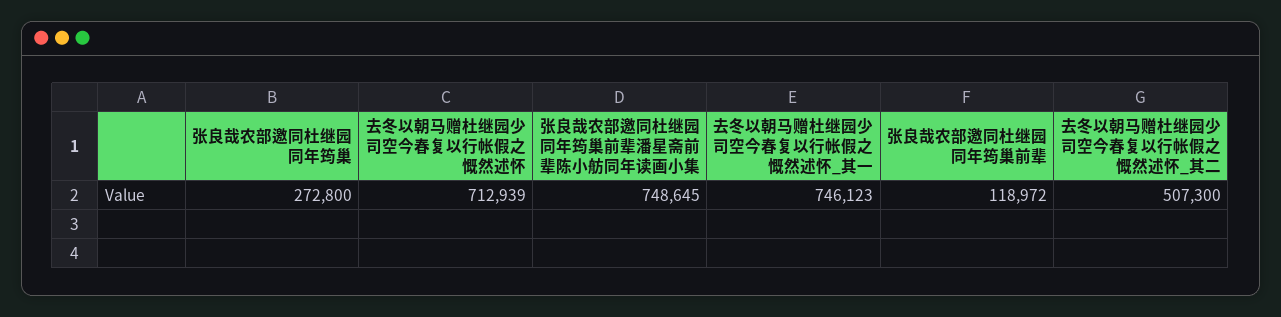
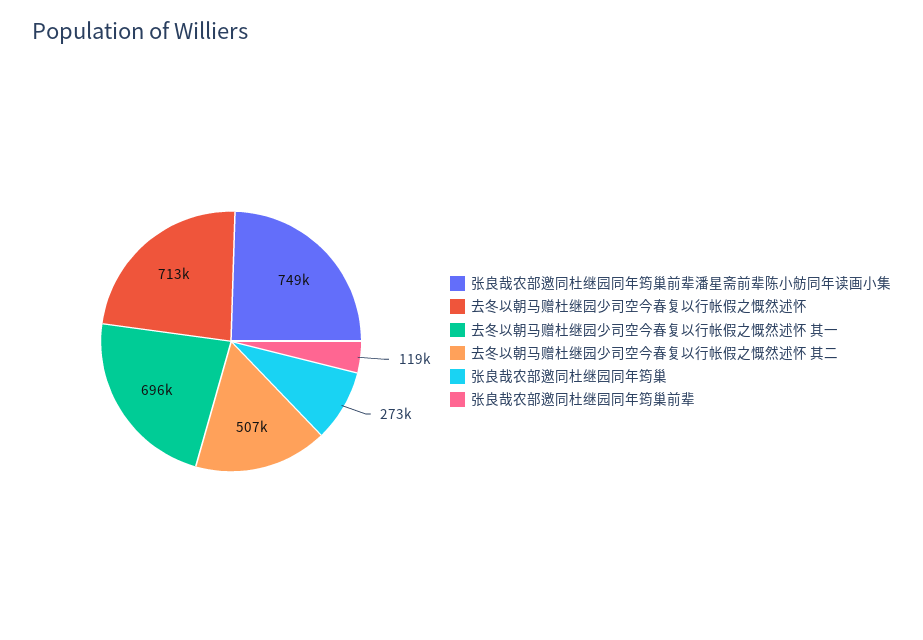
去冬以朝马赠杜继园少司空今春复以行帐假之慨然述怀_其一: 746123 -> 696000

